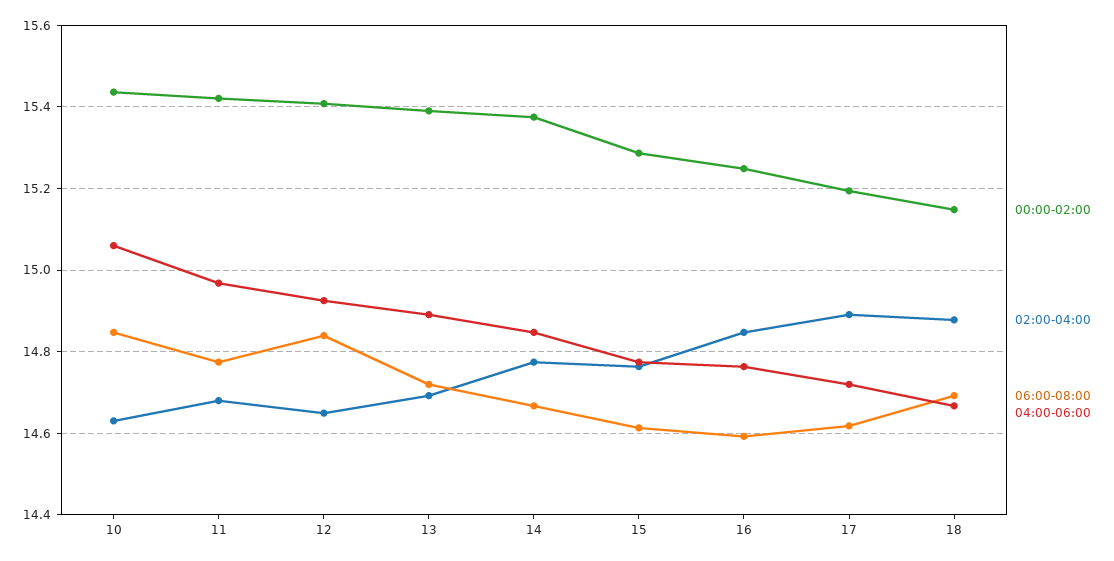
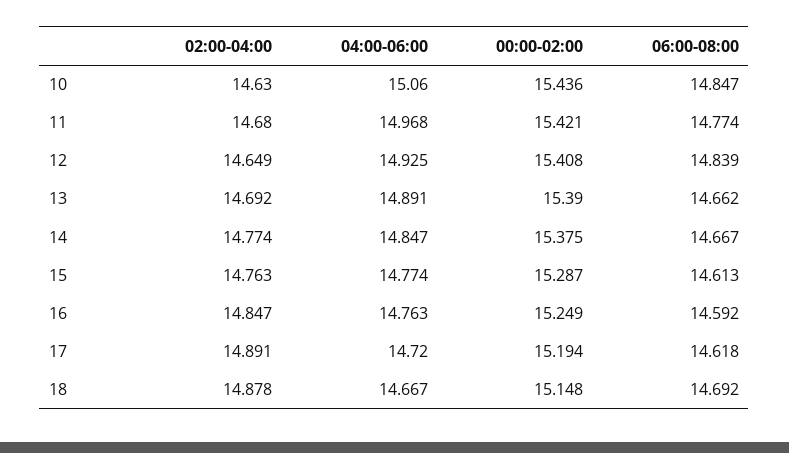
06:00-08:00, 13: 14.72 -> 14.662

